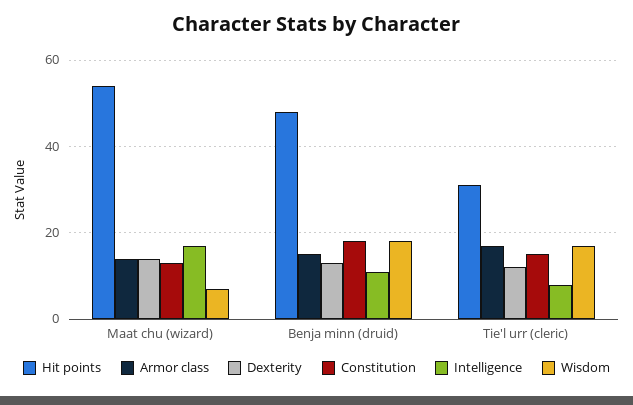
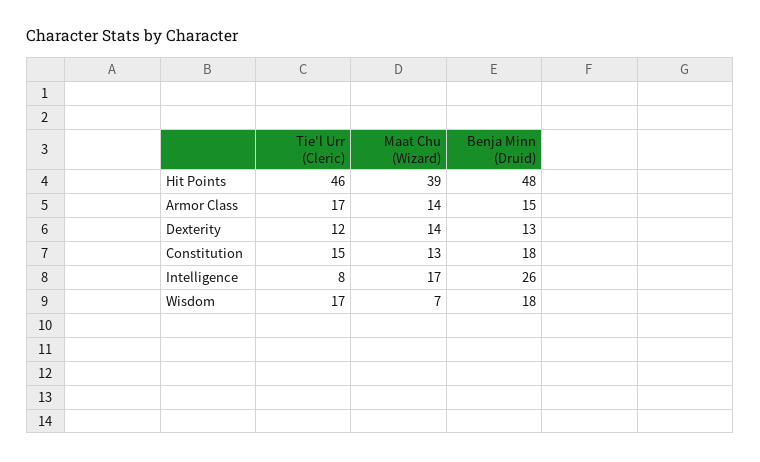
Hit points, Maat chu (wizard): 55 -> 39
Intelligence, Benja minn (druid): 10 -> 26
Hit points, Tie'l urr (cleric): 30 -> 46

